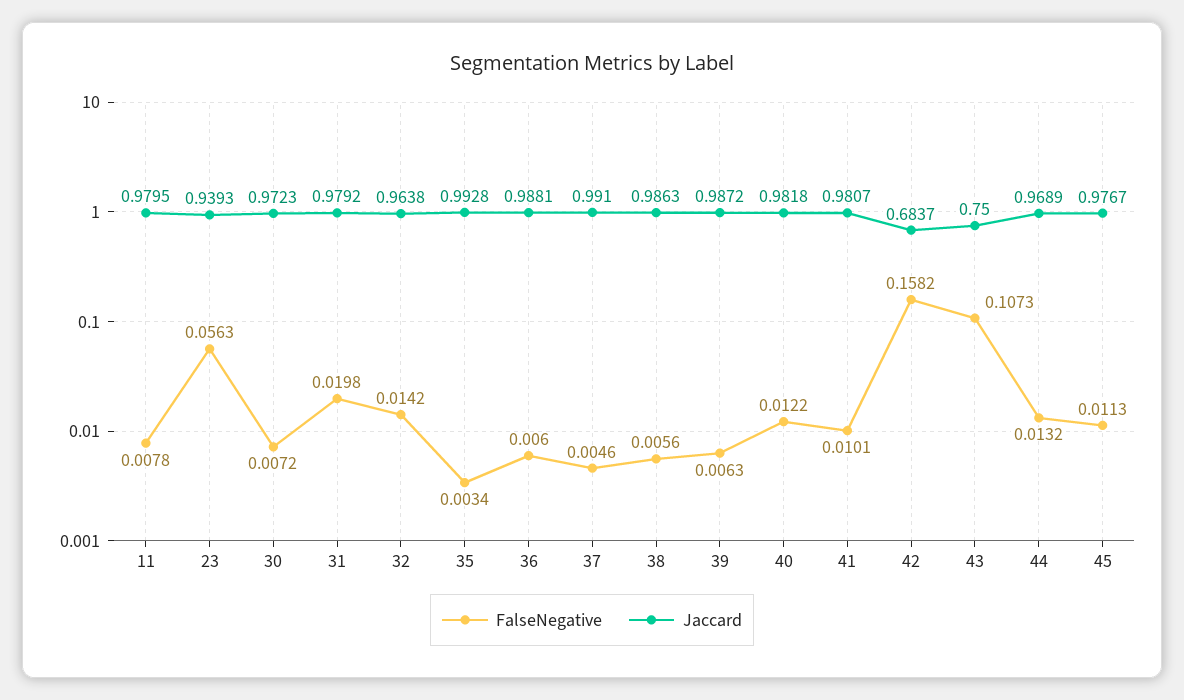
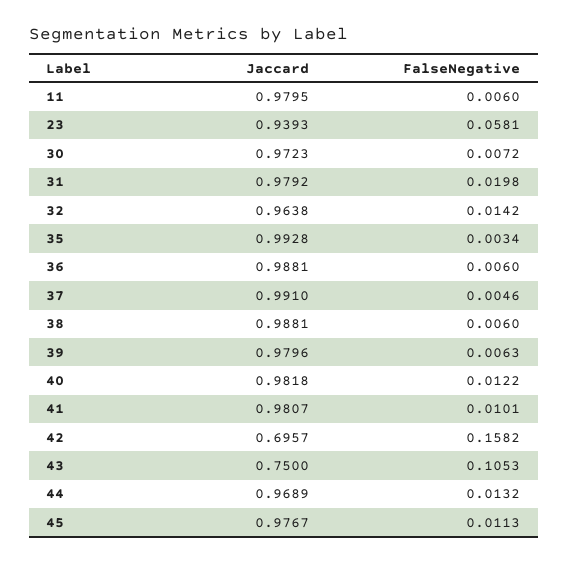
FalseNegative, 11: 0.0078 -> 0.006
FalseNegative, 23: 0.0563 -> 0.0581
FalseNegative, 38: 0.0056 -> 0.006
Jaccard, 38: 0.9863 -> 0.9881
Jaccard, 39: 0.9872 -> 0.9796
Jaccard, 42: 0.6837 -> 0.6957
FalseNegative, 43: 0.1073 -> 0.1053

